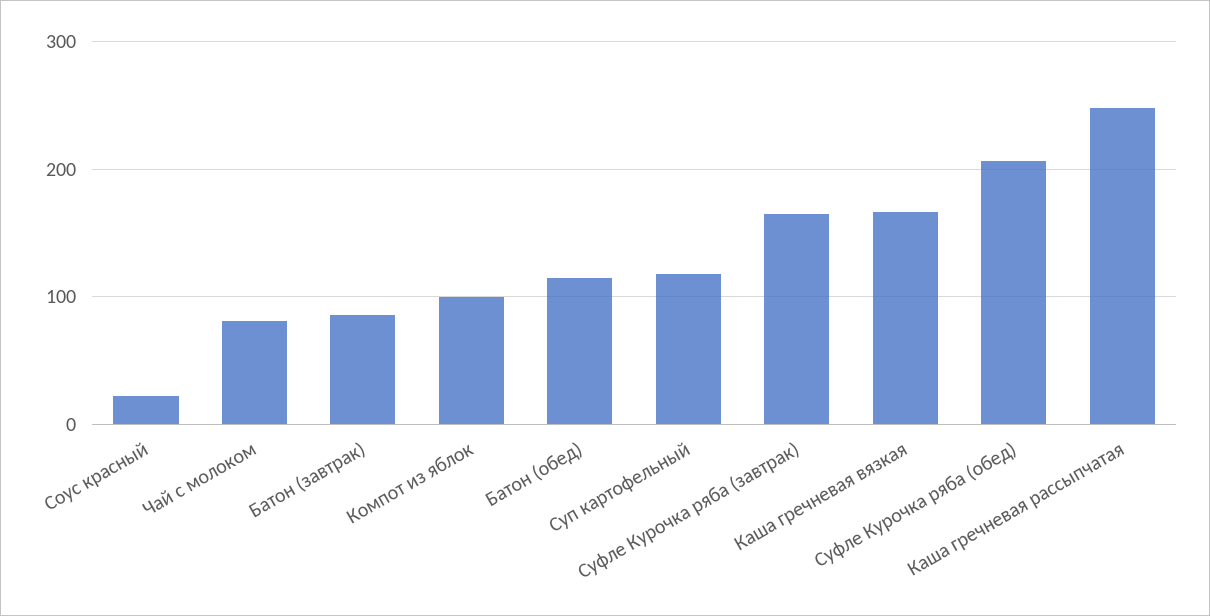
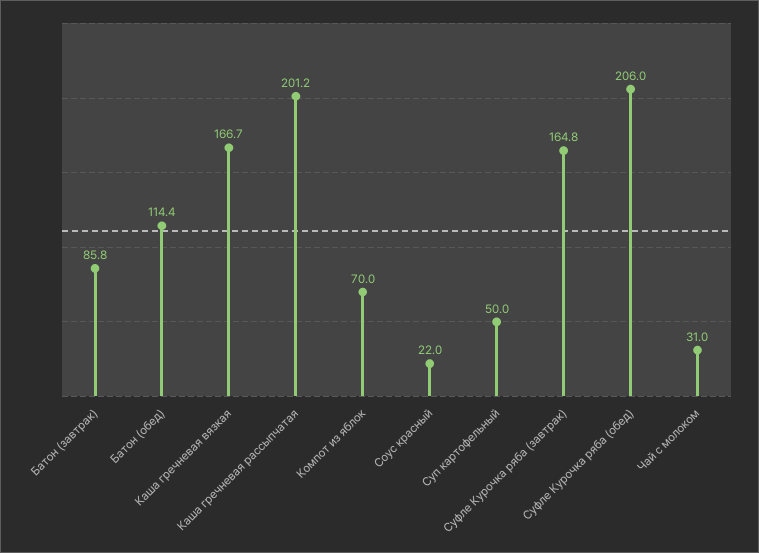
Чай с молоком: 80 -> 31
Компот из яблок: 100 -> 70
Суп картофельный: 120 -> 50
Каша гречневая рассыпчатая: 250 -> 201.2

